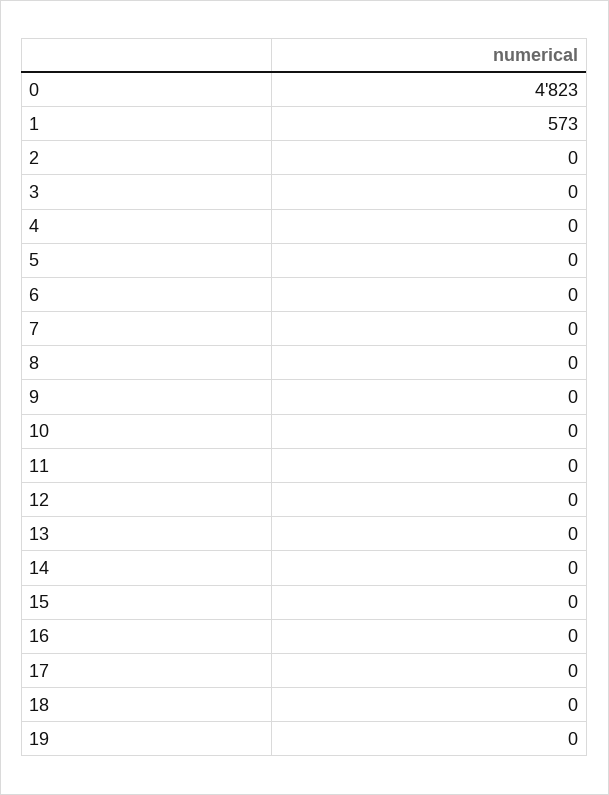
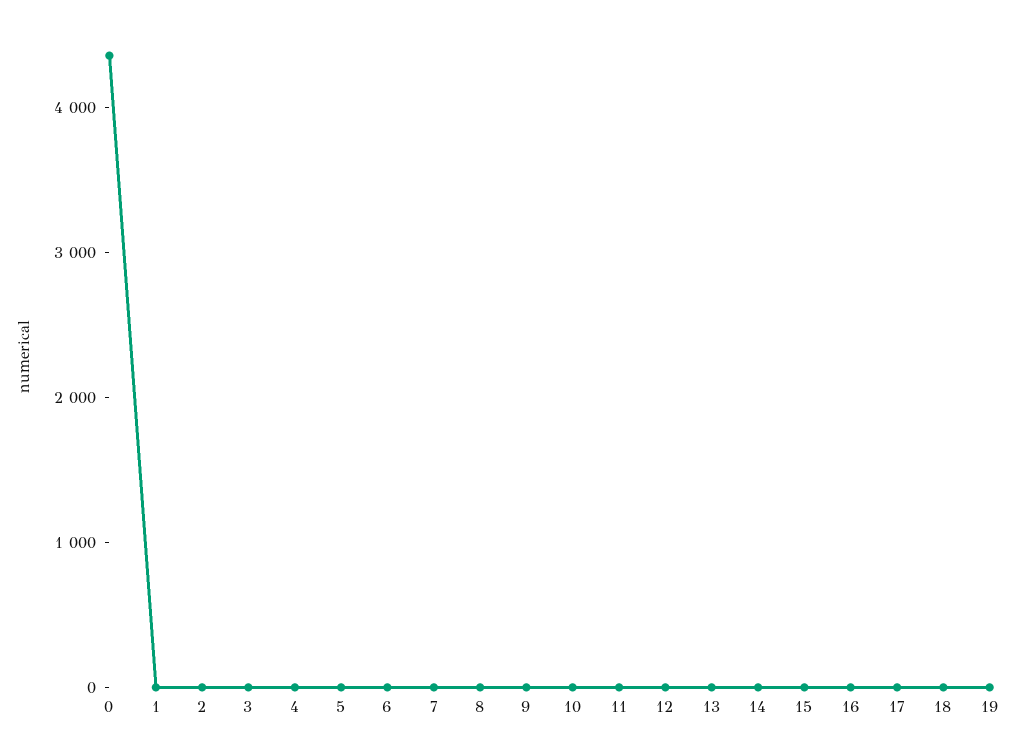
0: 4823 -> 4400
1: 573 -> 0

